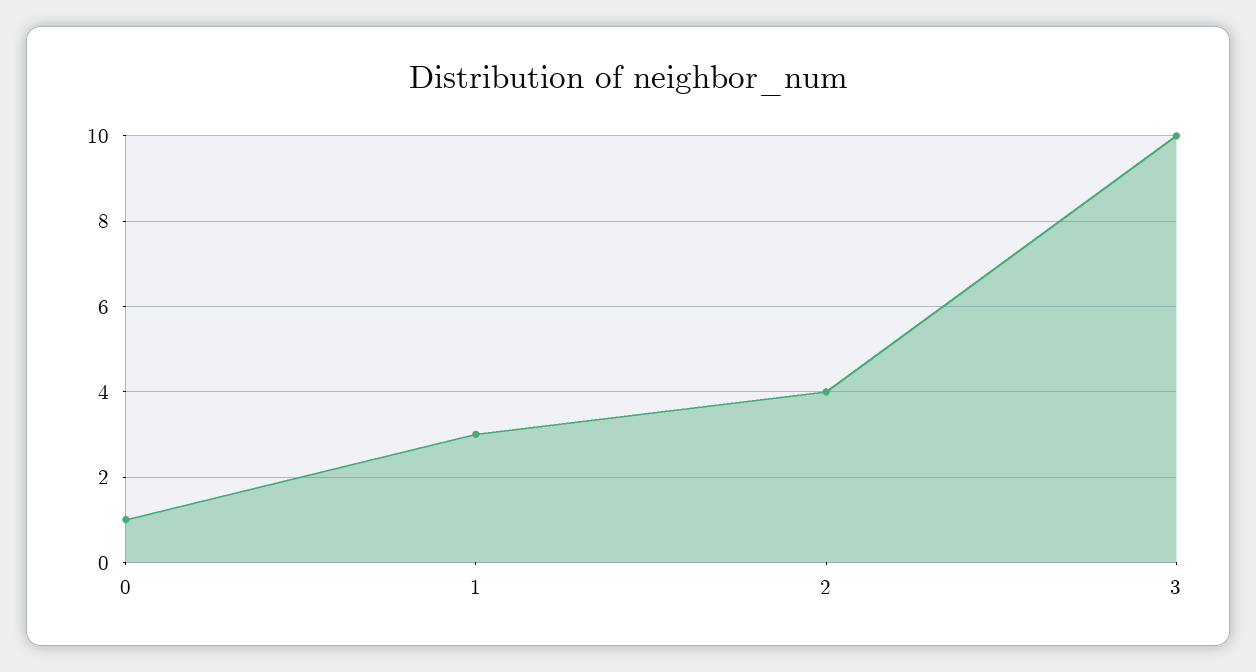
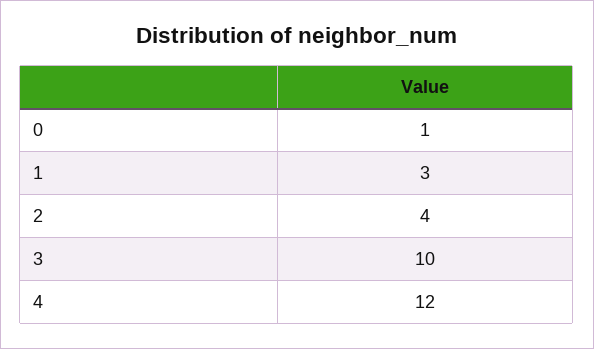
4: none -> 12

